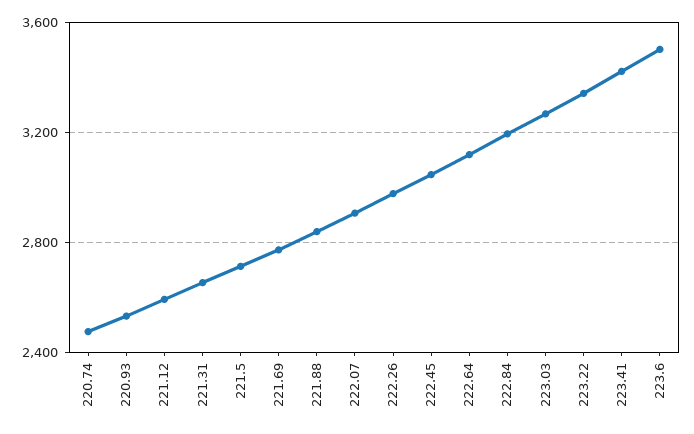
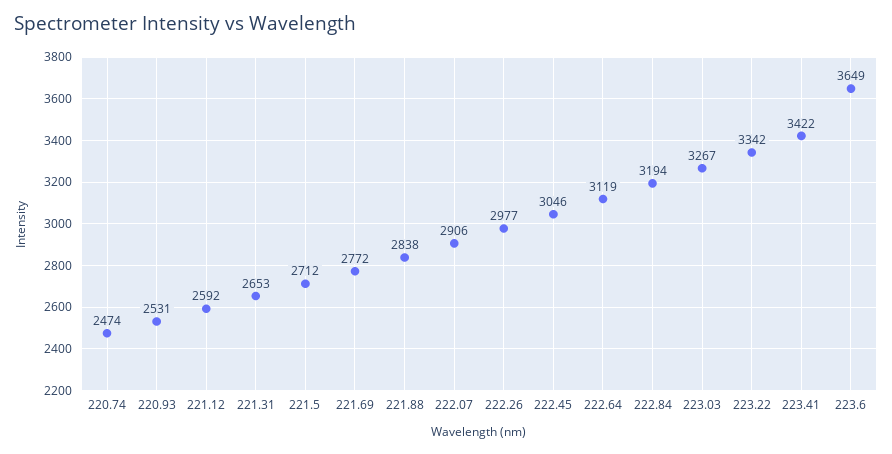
223.6: 3500 -> 3649

